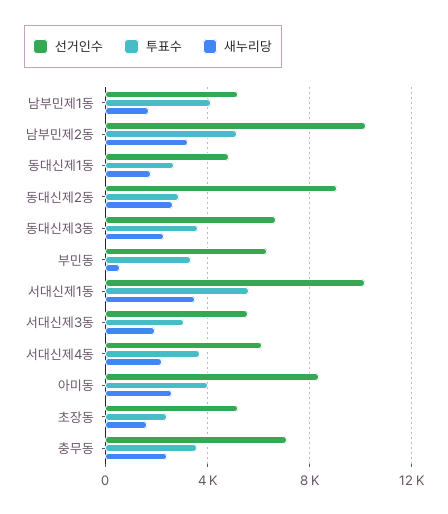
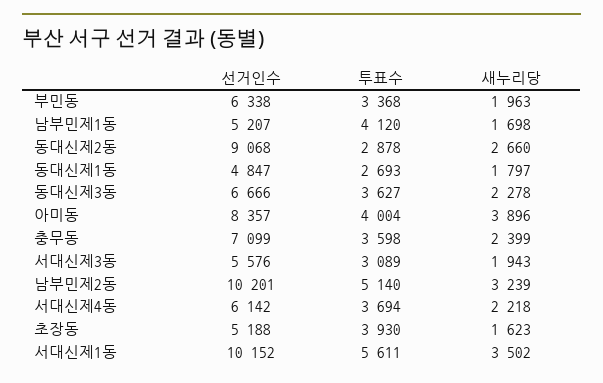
새누리당, 부민동: 500 -> 1963
새누리당, 아미동: 2500 -> 3896
투표수, 초장동: 2500 -> 3930

